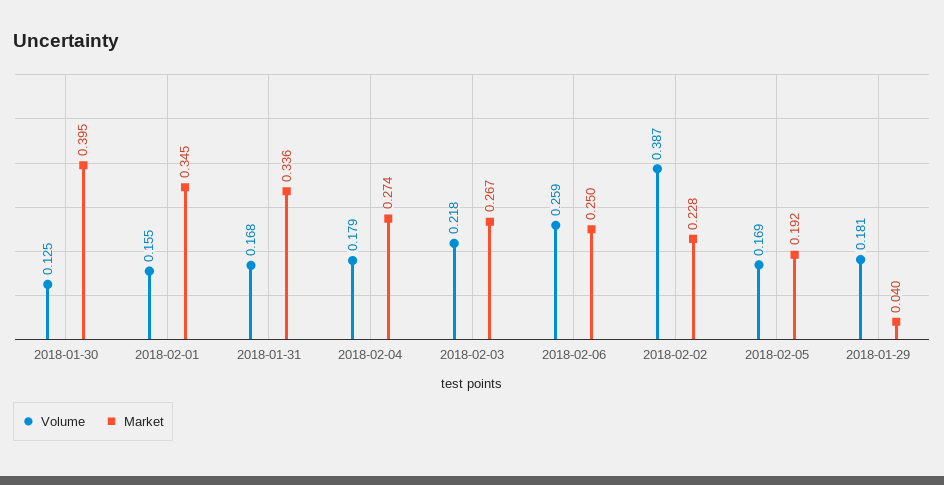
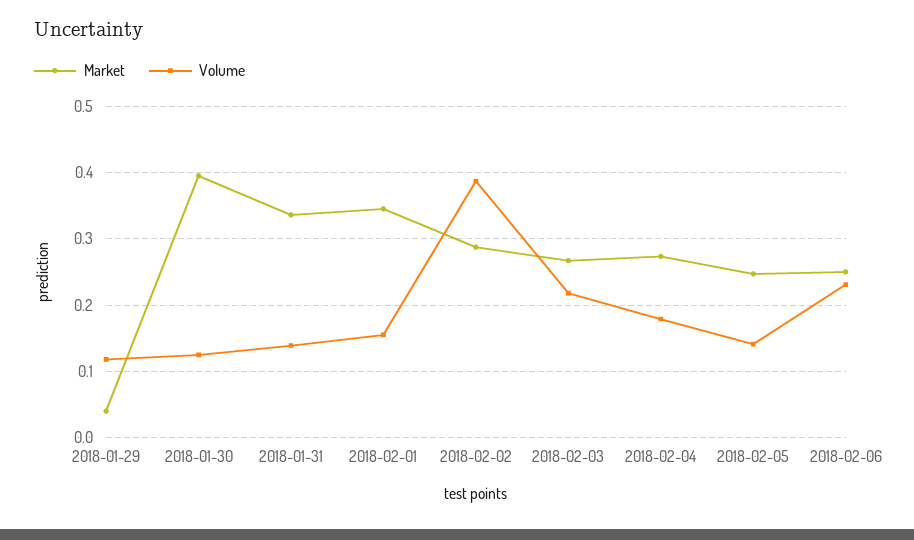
Volume, 2018-01-31: 0.168 -> 0.14
Volume, 2018-02-06: 0.259 -> 0.23
Market, 2018-02-02: 0.228 -> 0.29
Volume, 2018-02-05: 0.169 -> 0.14
Market, 2018-02-05: 0.192 -> 0.25
Volume, 2018-01-29: 0.181 -> 0.12

